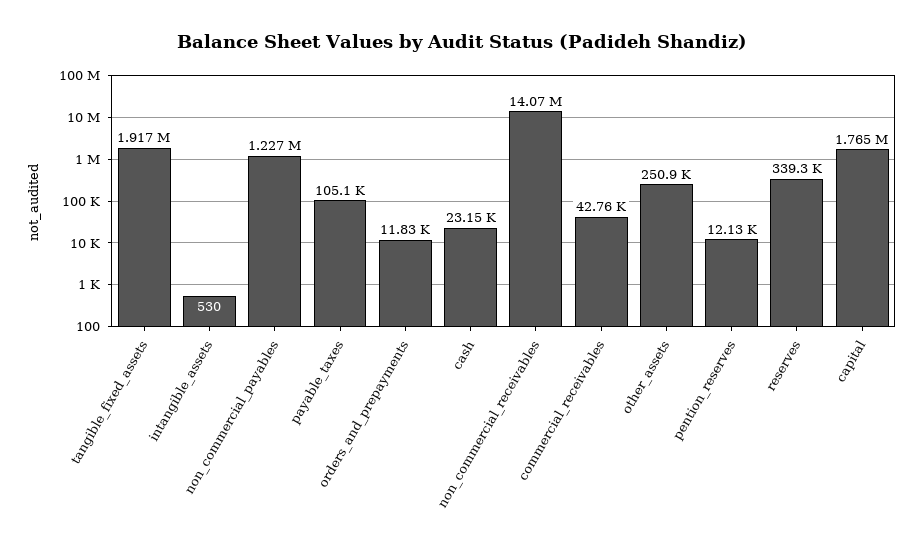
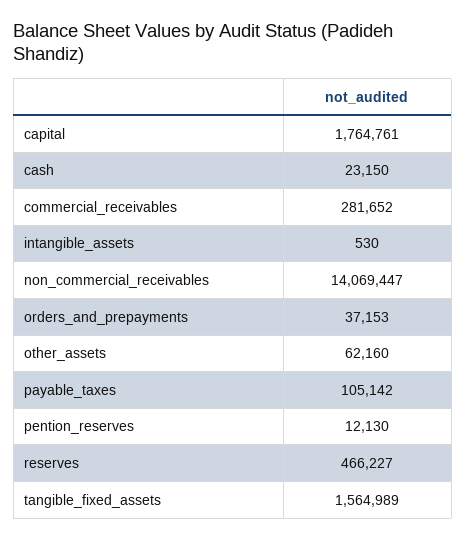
tangible_fixed_assets: 1917000 -> 1564989
non_commercial_payables: 1227000 -> none
orders_and_prepayments: 11830 -> 37153
commercial_receivables: 42760 -> 281652
other_assets: 250900 -> 62160
reserves: 339300 -> 466227

